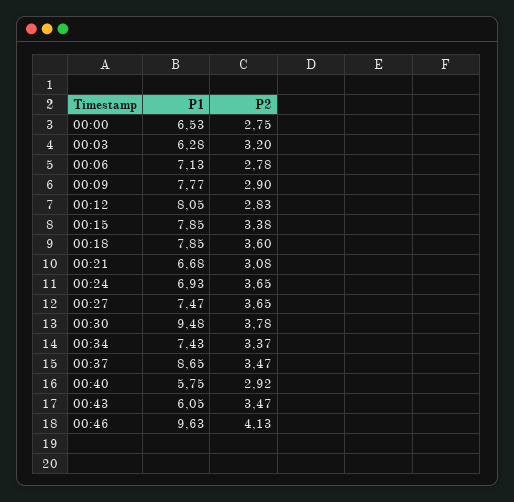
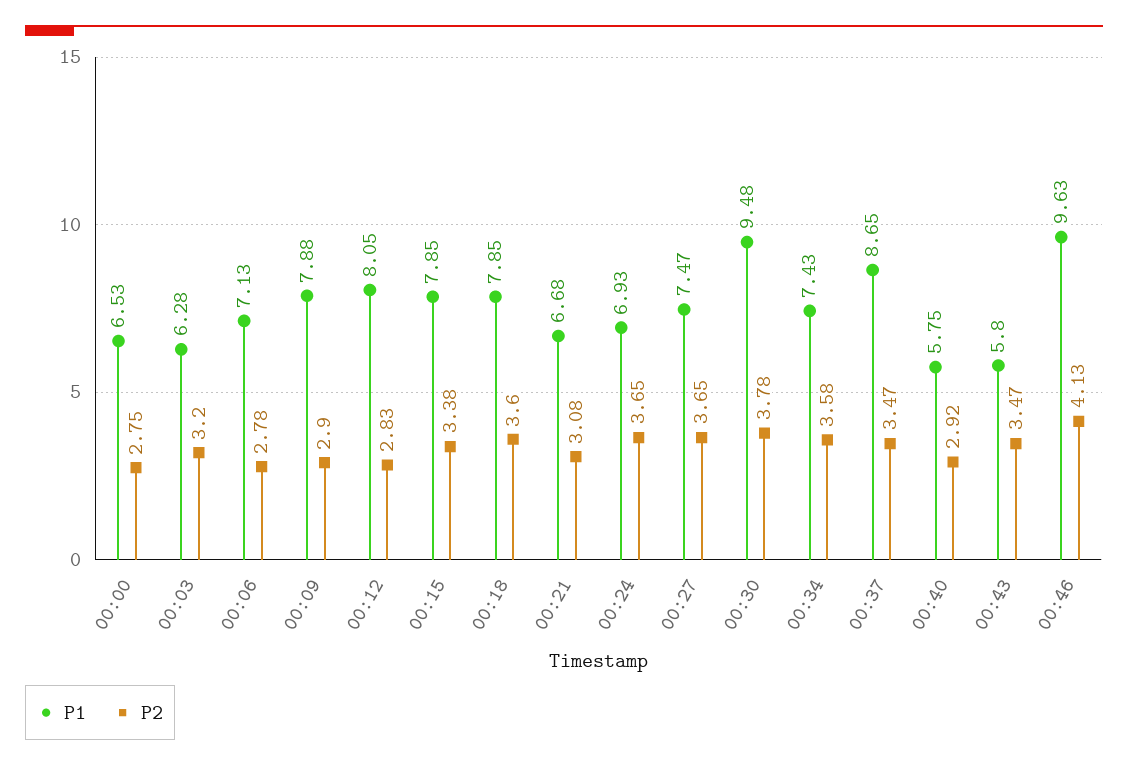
P1, 00:09: 7.77 -> 7.88
P2, 00:34: 3.37 -> 3.58
P1, 00:43: 6.05 -> 5.8

